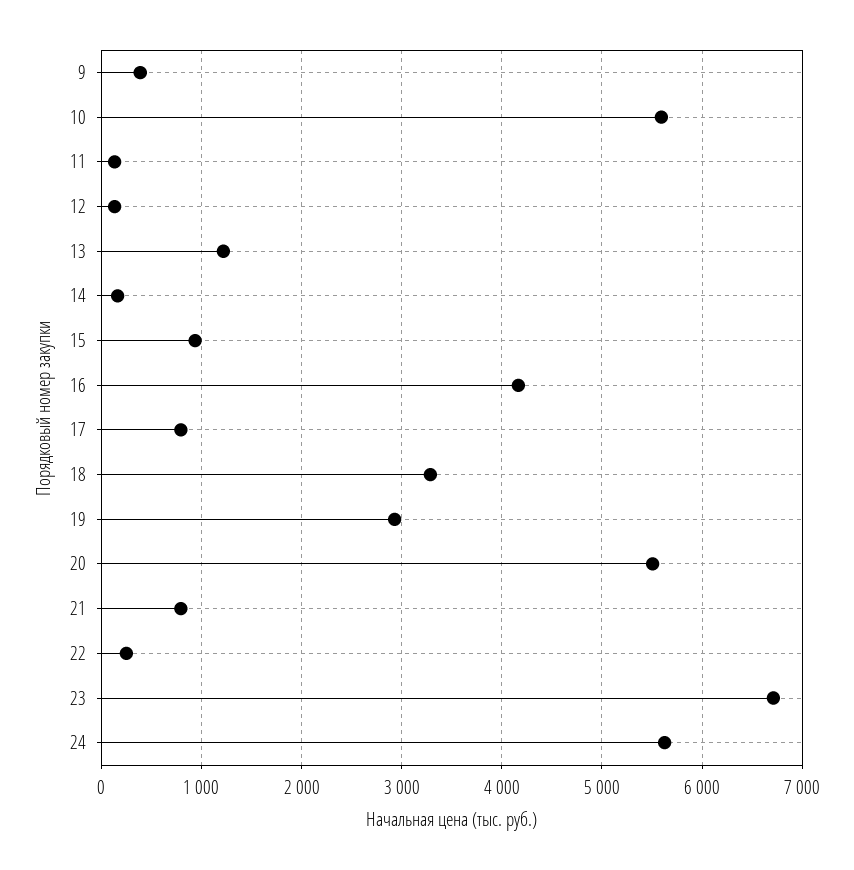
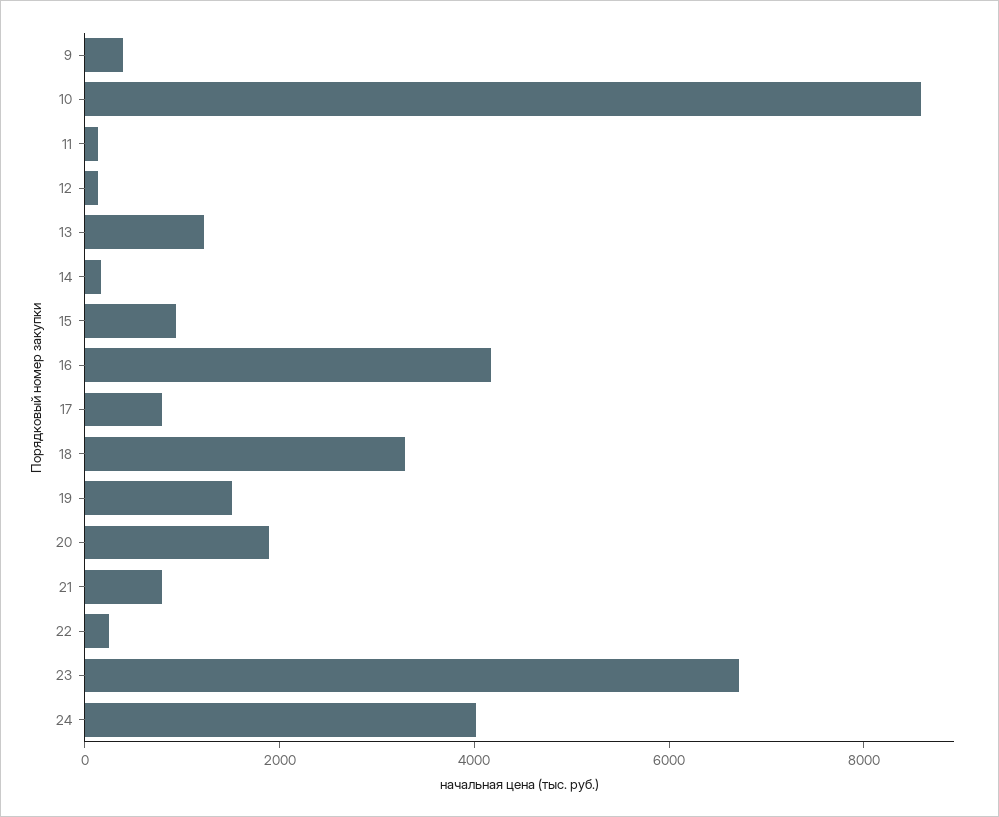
10: 5600 -> 8500
19: 2900 -> 1500
20: 5500 -> 2000
24: 5600 -> 4000

